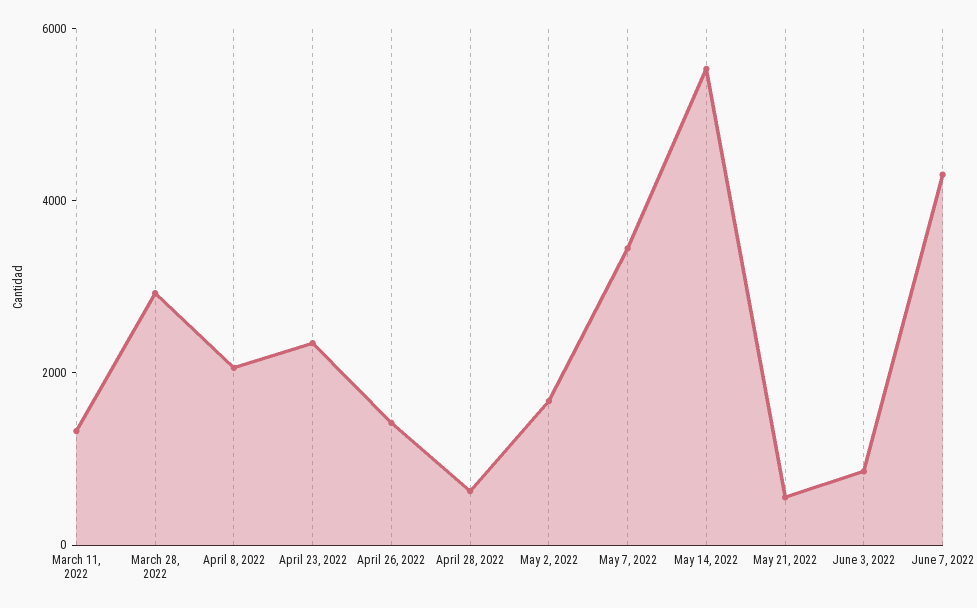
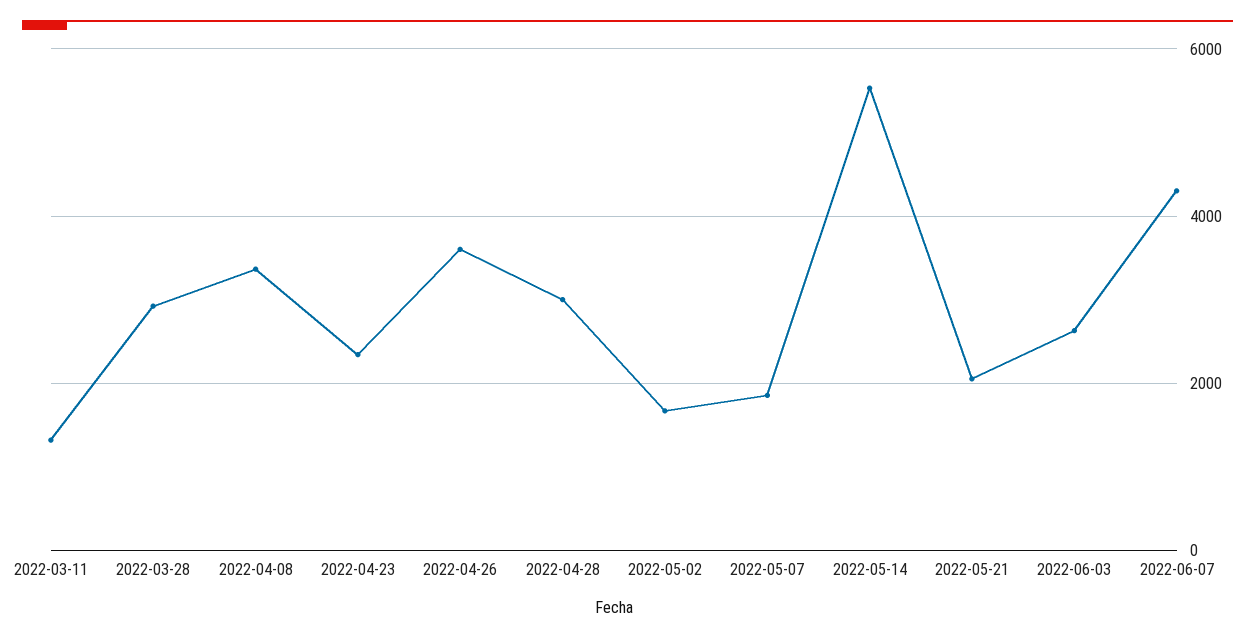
April 8, 2022: 2000 -> 3400
April 26, 2022: 1500 -> 3600
April 28, 2022: 500 -> 3000
May 7, 2022: 3500 -> 1800
May 21, 2022: 500 -> 2000
June 3, 2022: 1000 -> 2600

